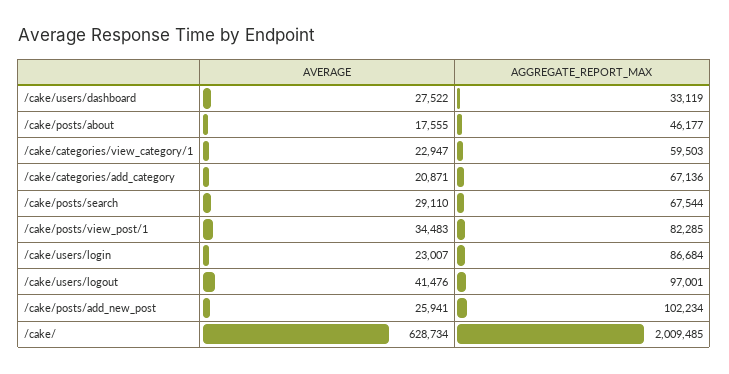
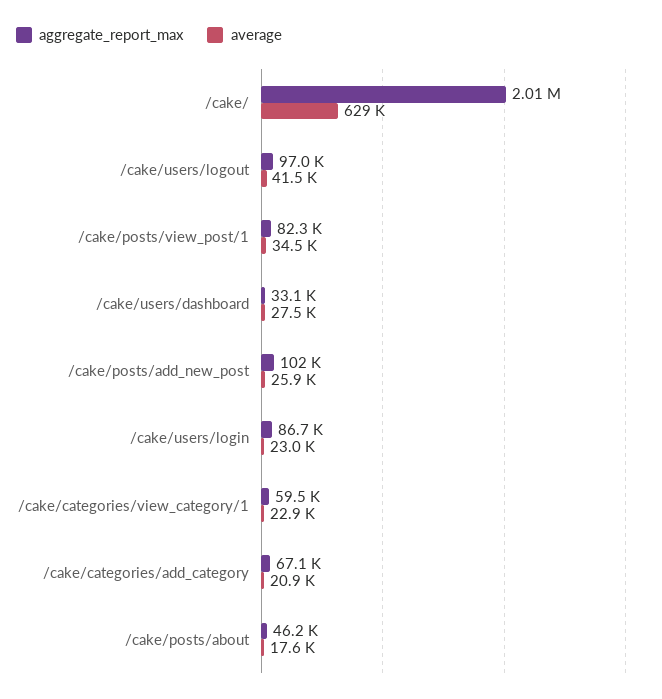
AVERAGE, /cake/posts/search: 29110 -> none
AGGREGATE_REPORT_MAX, /cake/posts/search: 67544 -> none

